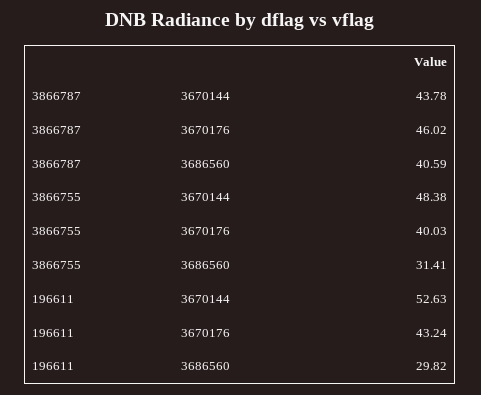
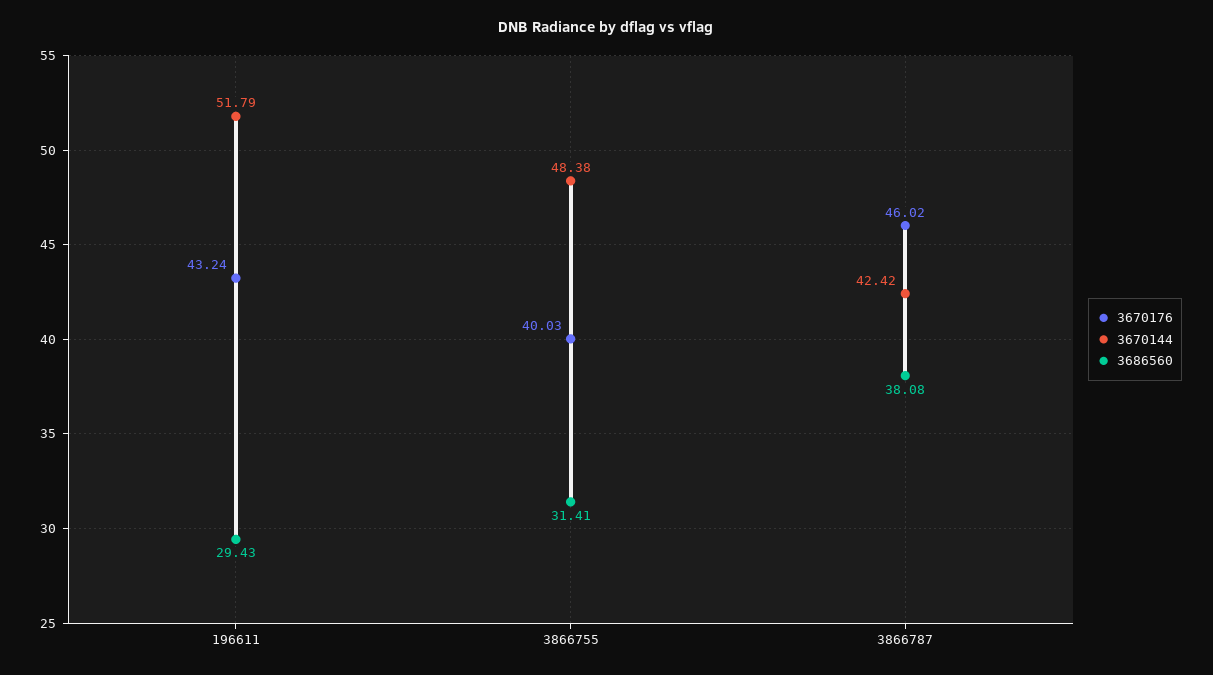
3670144, 3866787: 43.78 -> 42.42
3686560, 3866787: 40.59 -> 38.08
3670144, 196611: 52.63 -> 51.79
3686560, 196611: 29.82 -> 29.43

